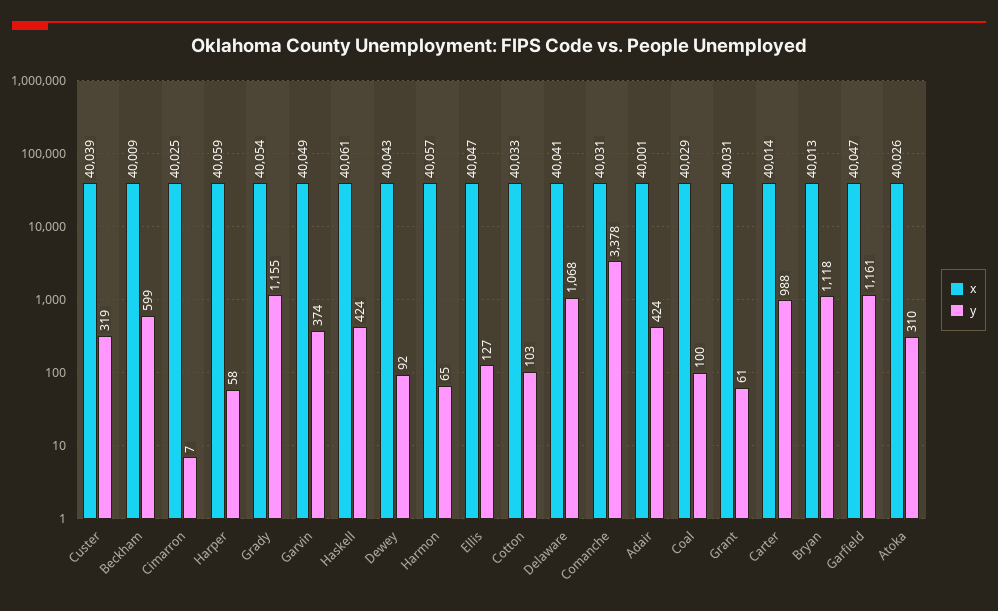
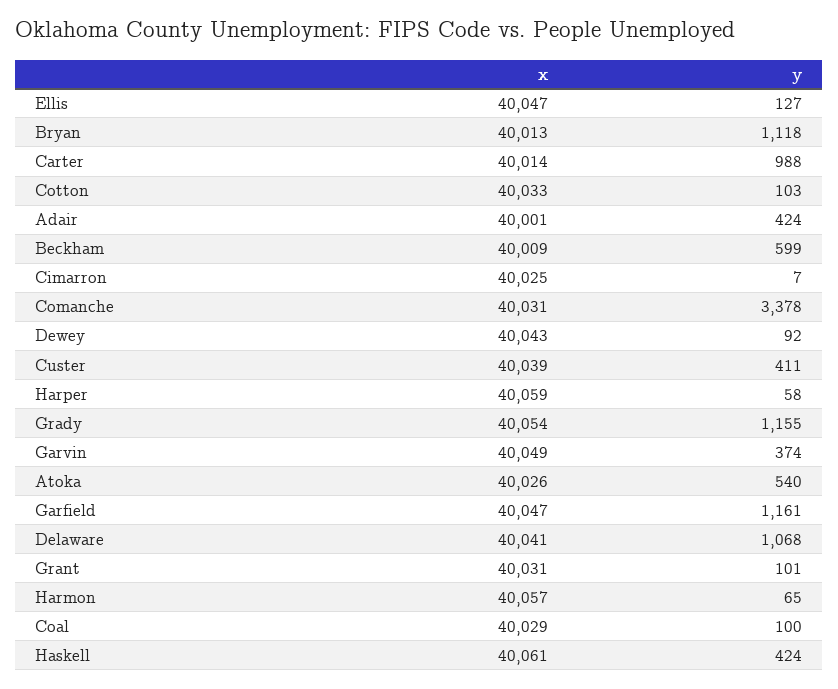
y, Custer: 319 -> 411
y, Grant: 61 -> 101
y, Atoka: 310 -> 540

